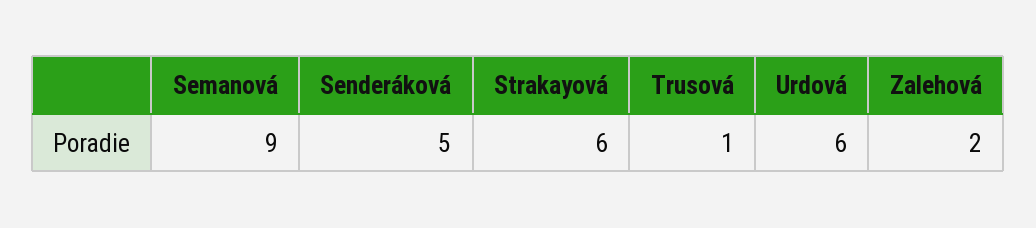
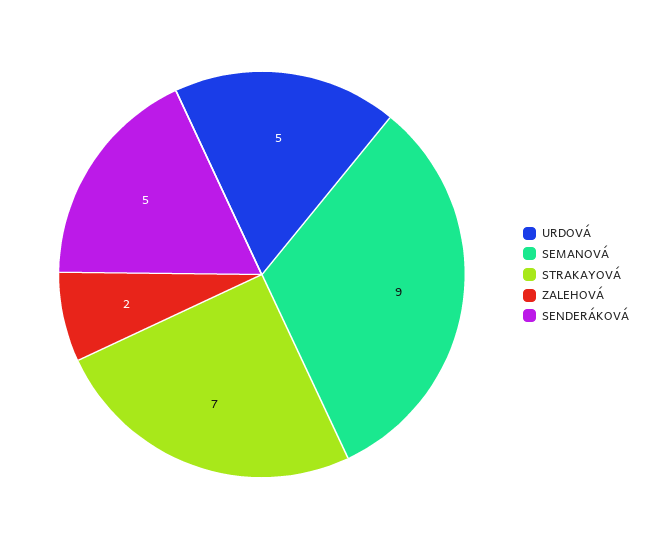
Strakayová: 6 -> 7
Trusová: 1 -> none
Urdová: 6 -> 5

